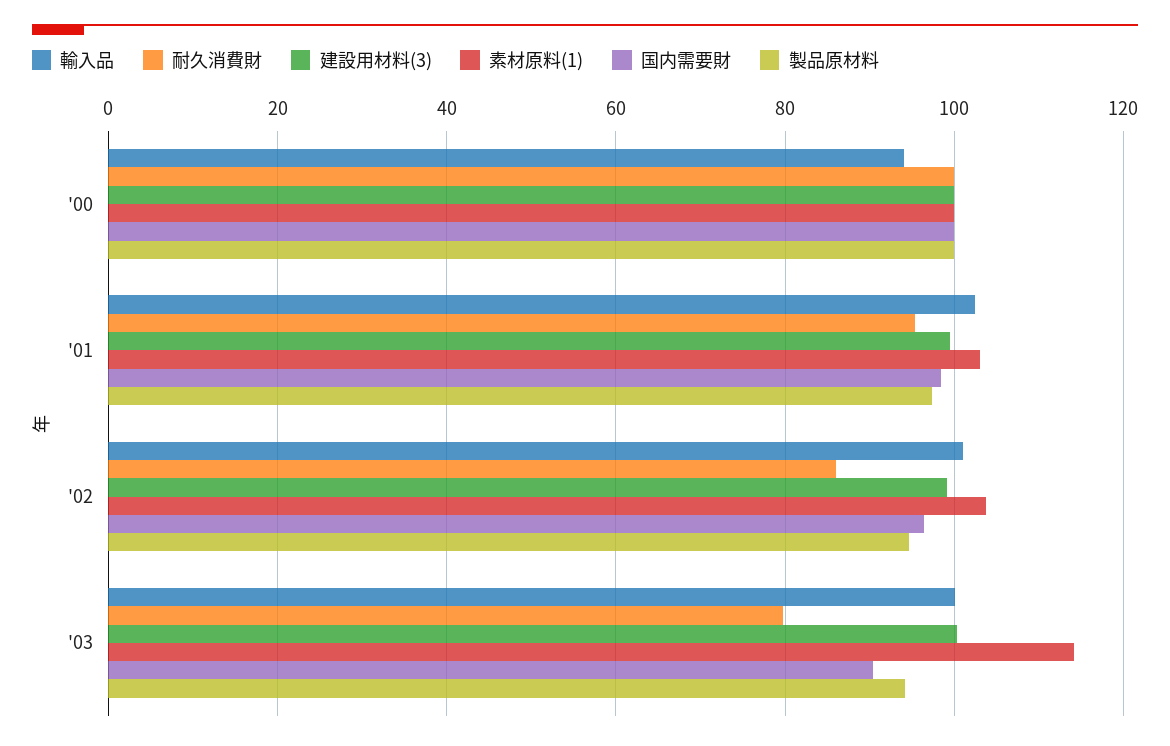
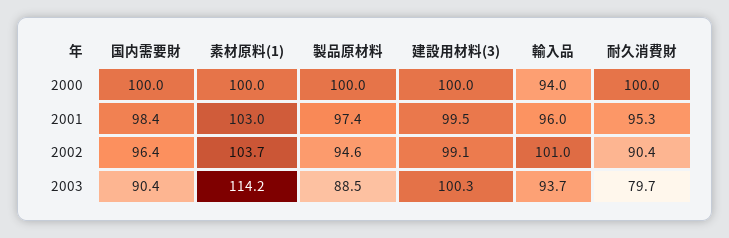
輸入品, '01: 102 -> 96
耐久消費財, '02: 86 -> 90.4
輸入品, '03: 100 -> 93.7
製品原材料, '03: 94 -> 88.5

